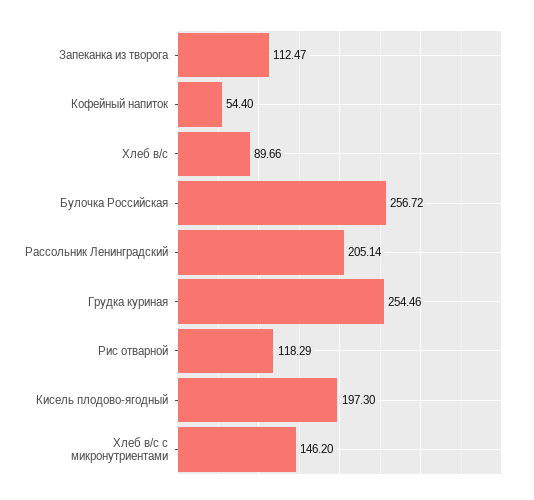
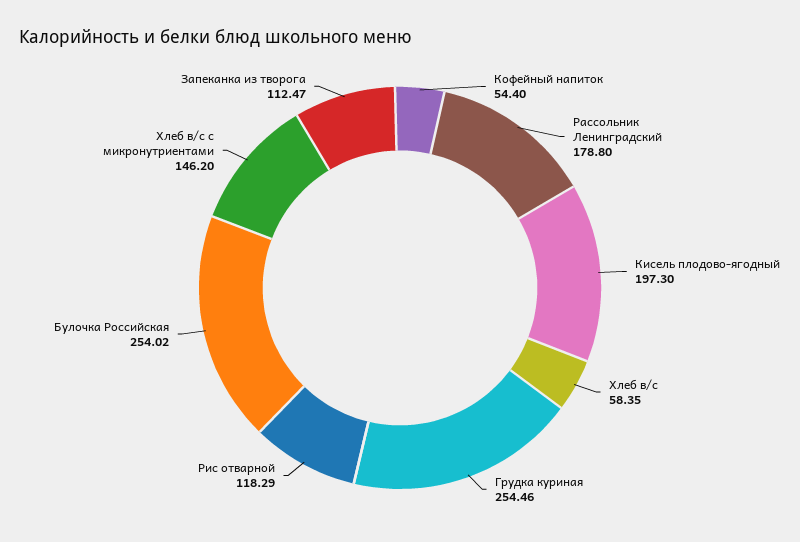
Хлеб в/с: 89.66 -> 58.35
Булочка Российская: 256.72 -> 254.02
Рассольник Ленинградский: 205.14 -> 178.8

